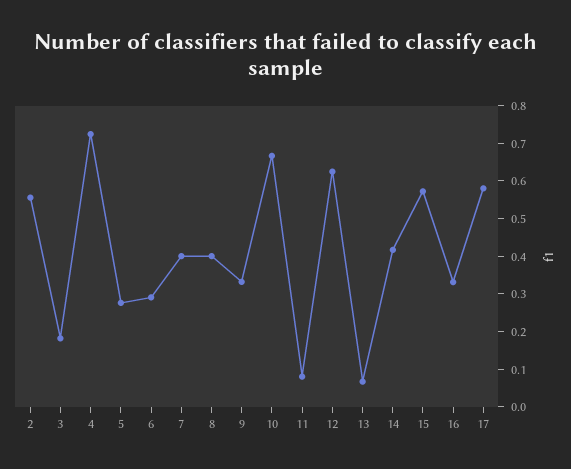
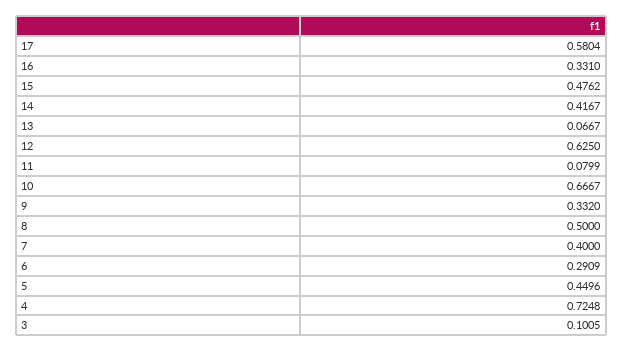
2: 0.55 -> none
3: 0.175 -> 0.1005
5: 0.275 -> 0.4496
8: 0.4 -> 0.5
15: 0.575 -> 0.4762

